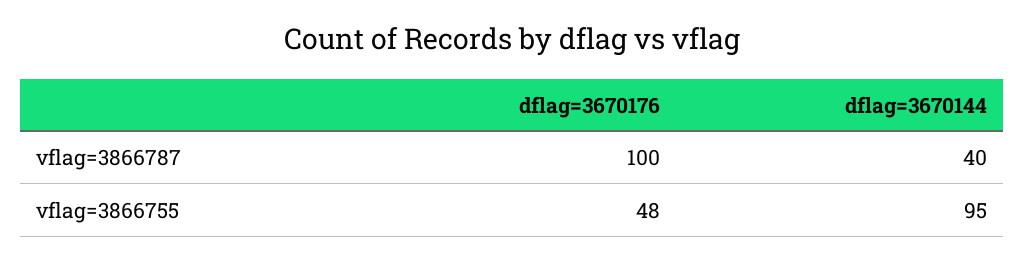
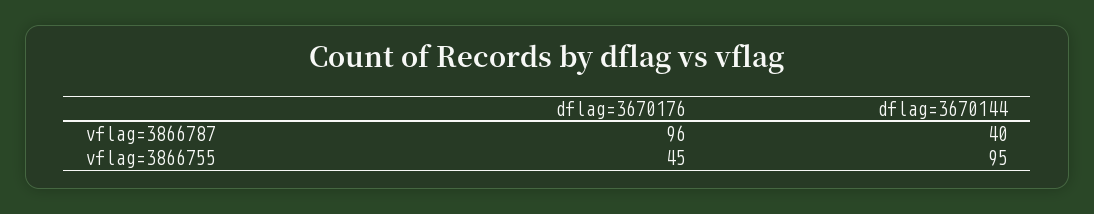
dflag=3670176, vflag=3866787: 100 -> 96
dflag=3670176, vflag=3866755: 48 -> 45

